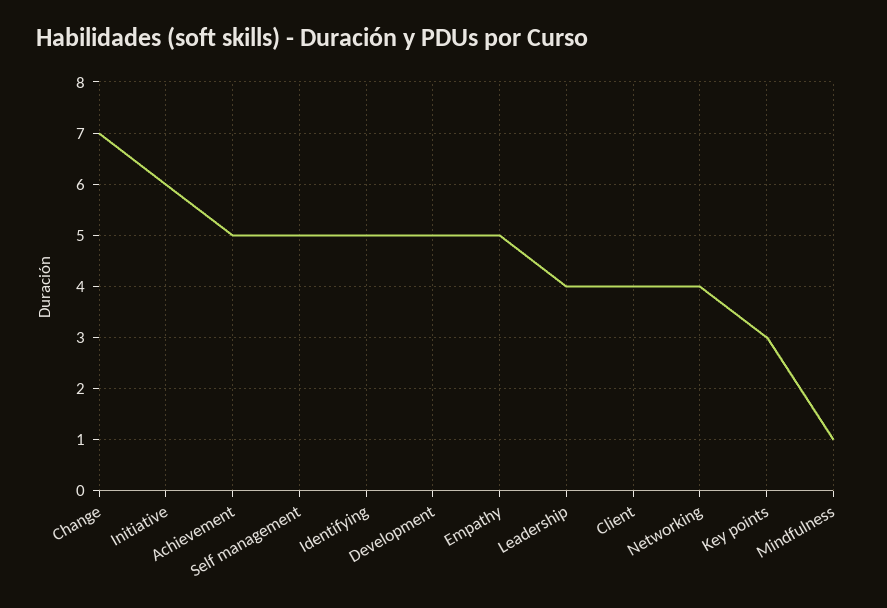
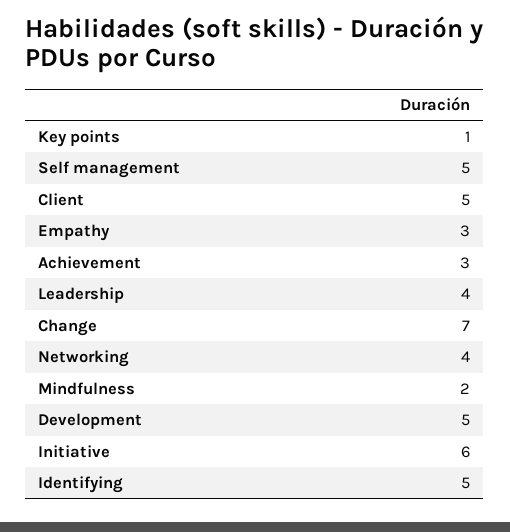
Achievement: 5 -> 3
Empathy: 5 -> 3
Client: 4 -> 5
Key points: 3 -> 1
Mindfulness: 1 -> 2

